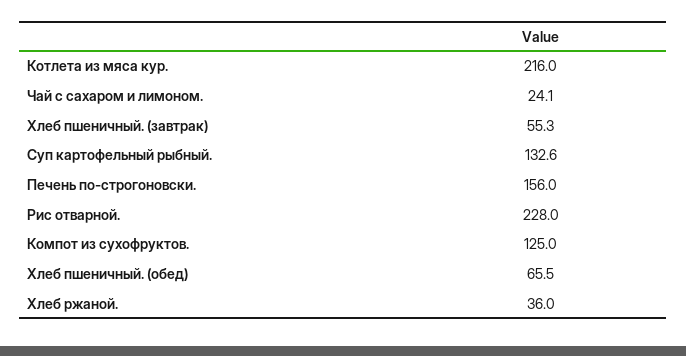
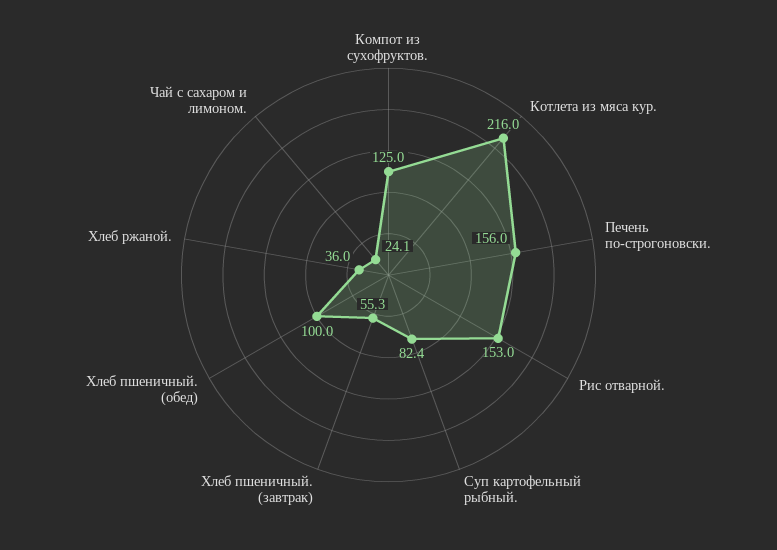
Суп картофельный рыбный.: 132.6 -> 82.4
Рис отварной.: 228 -> 153
Хлеб пшеничный. (обед): 65.5 -> 100

